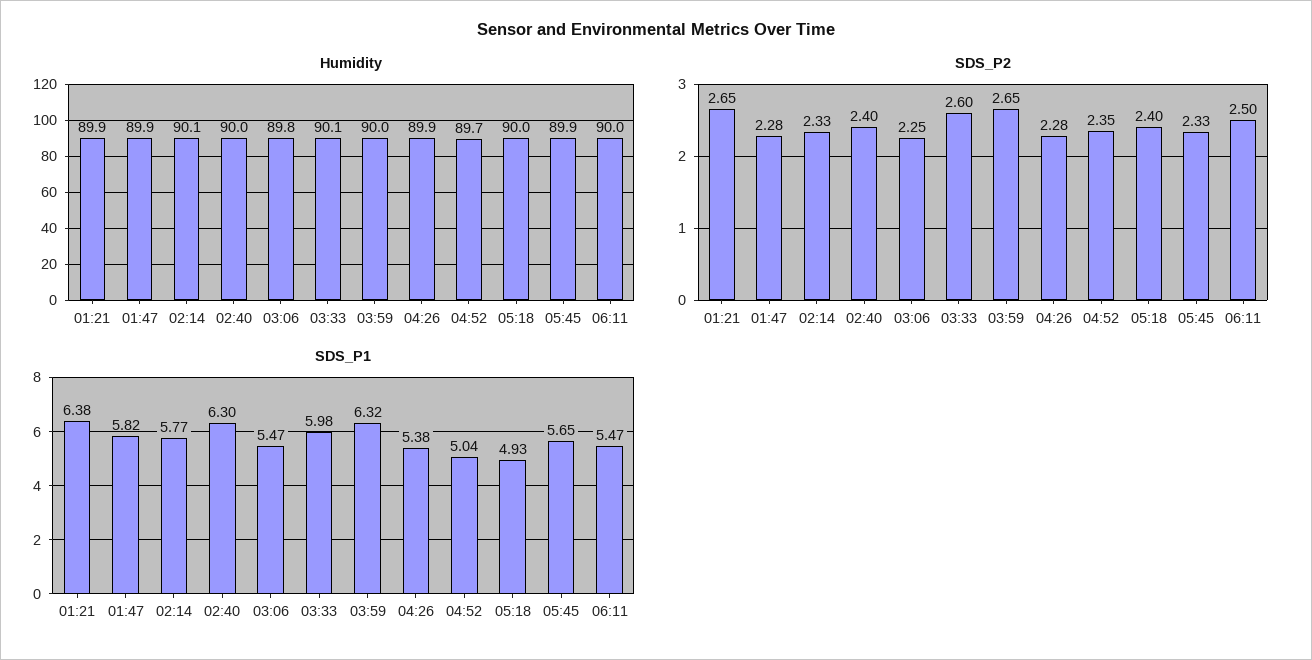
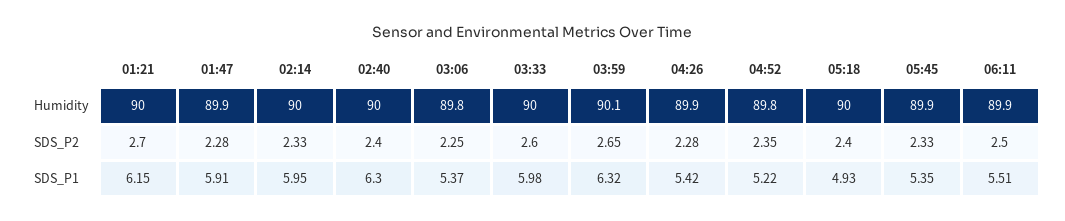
Humidity, 01:21: 89.9 -> 90
Humidity, 02:14: 90.1 -> 90
Humidity, 03:33: 90.1 -> 90
Humidity, 03:59: 90 -> 90.1
Humidity, 04:52: 89.7 -> 89.8
Humidity, 06:11: 90 -> 89.9
SDS_P2, 01:21: 2.65 -> 2.7
SDS_P1, 01:21: 6.38 -> 6.15
SDS_P1, 01:47: 5.82 -> 5.91
SDS_P1, 02:14: 5.77 -> 5.95
SDS_P1, 03:06: 5.47 -> 5.37
SDS_P1, 04:26: 5.38 -> 5.42
SDS_P1, 04:52: 5.04 -> 5.22
SDS_P1, 05:45: 5.65 -> 5.35
SDS_P1, 06:11: 5.47 -> 5.51

